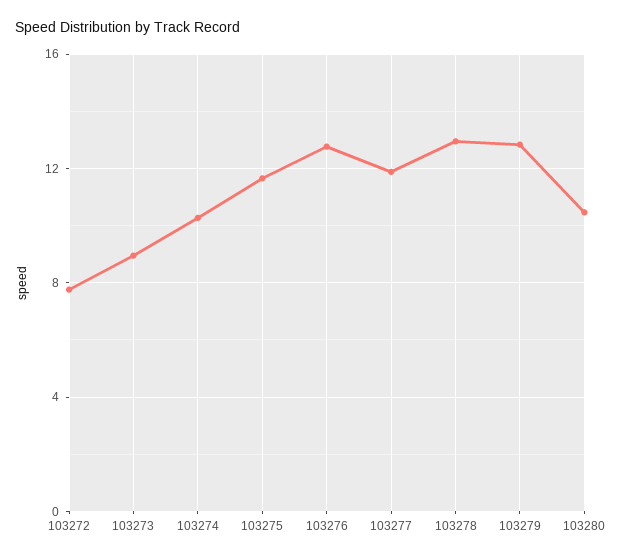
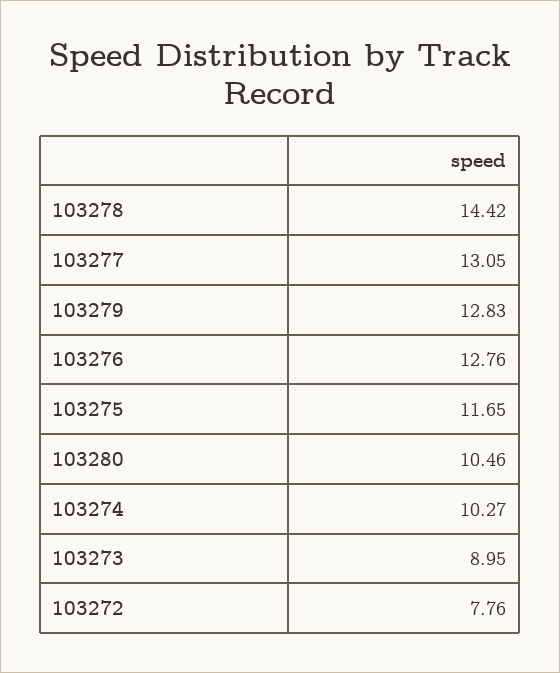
103277: 12 -> 13.05
103278: 13 -> 14.42

